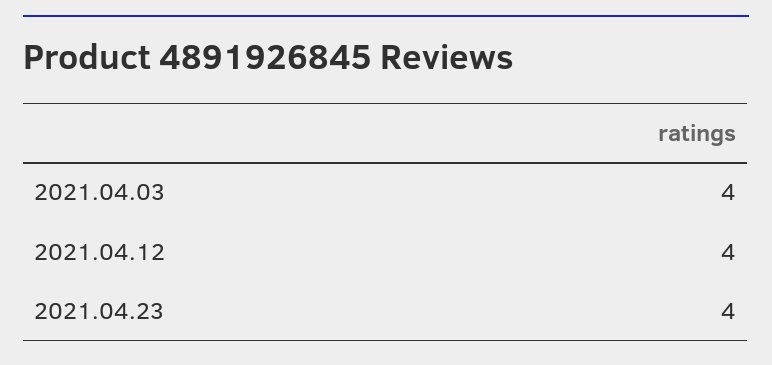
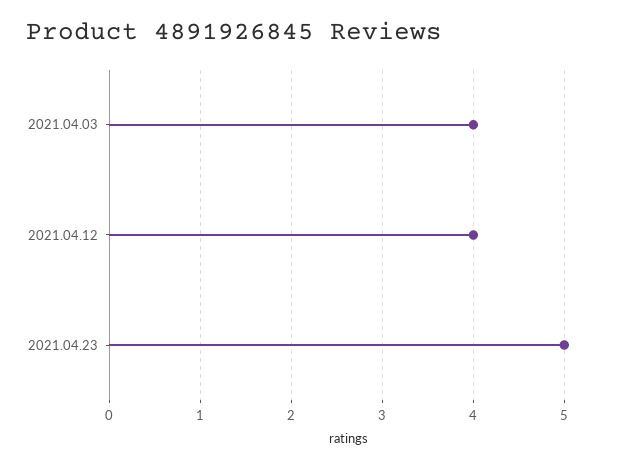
2021.04.23: 4 -> 5

